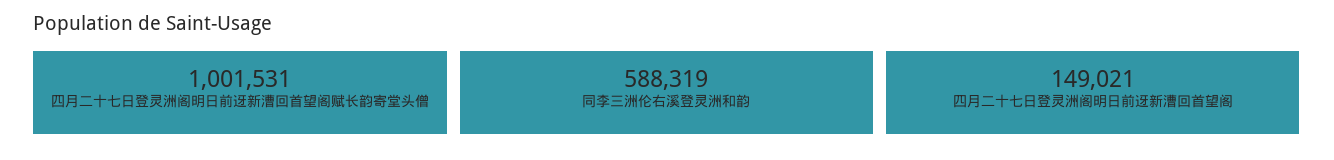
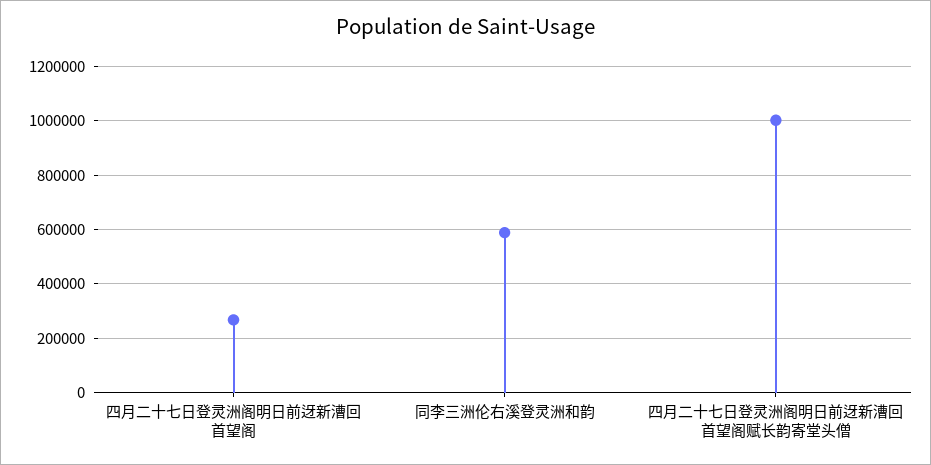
四月二十七日登灵洲阁明日前迓新漕回首望阁: 149021 -> 275000

